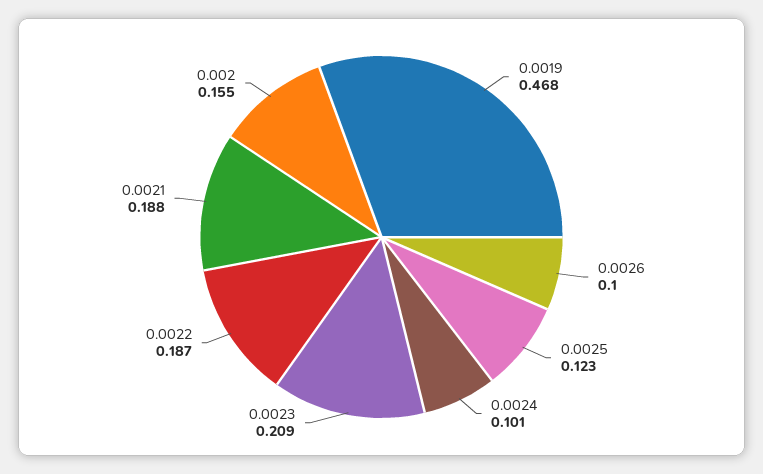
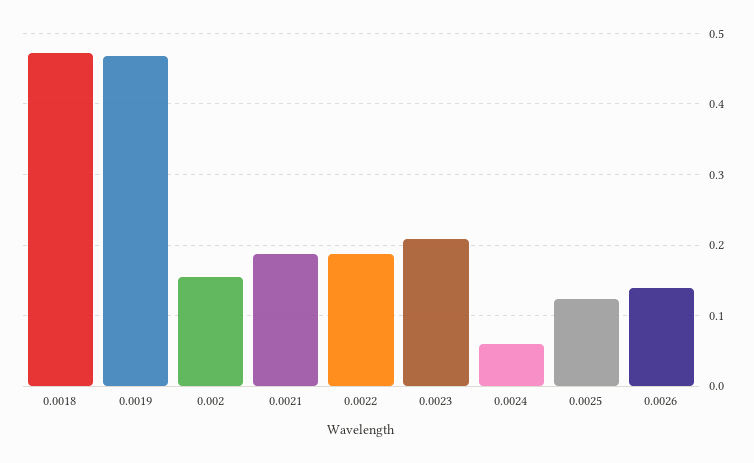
0.0026: 0.1 -> 0.14
0.0024: 0.101 -> 0.06
0.0018: none -> 0.47

